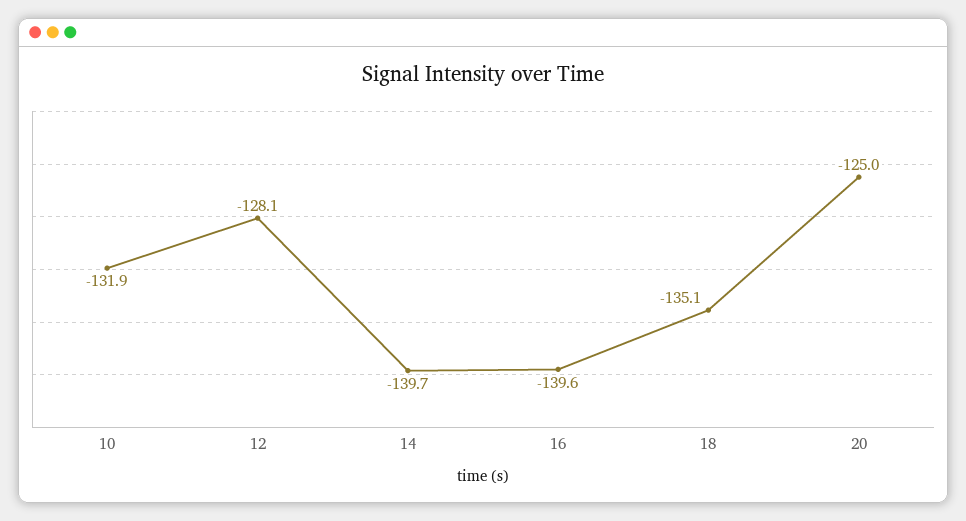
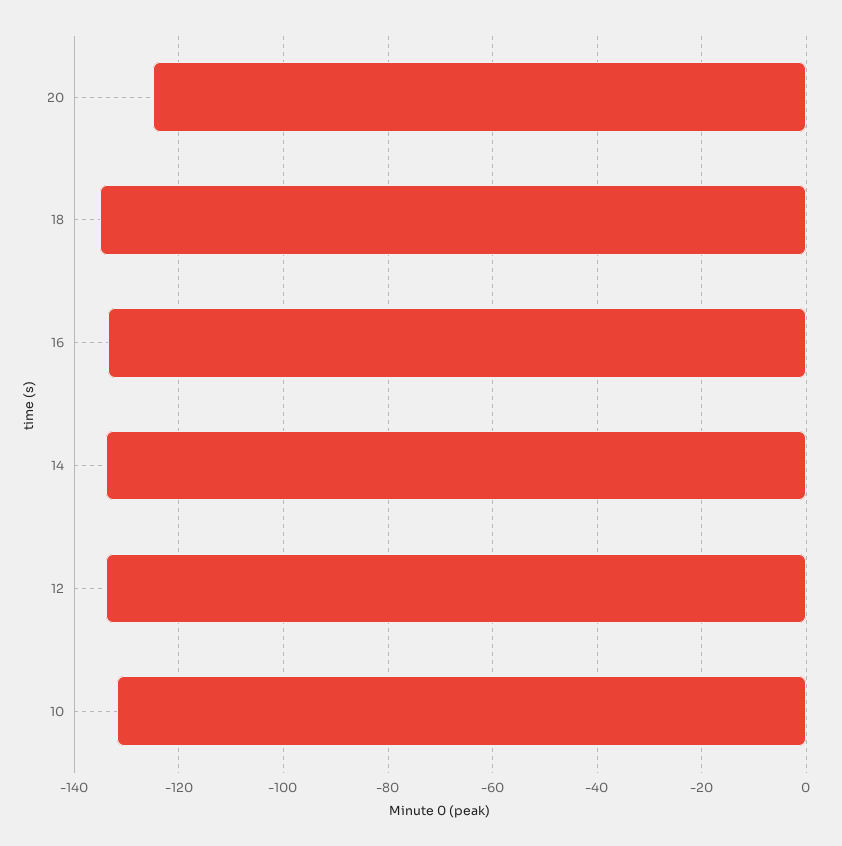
12: -128.1 -> -134
14: -139.7 -> -134
16: -139.6 -> -134

